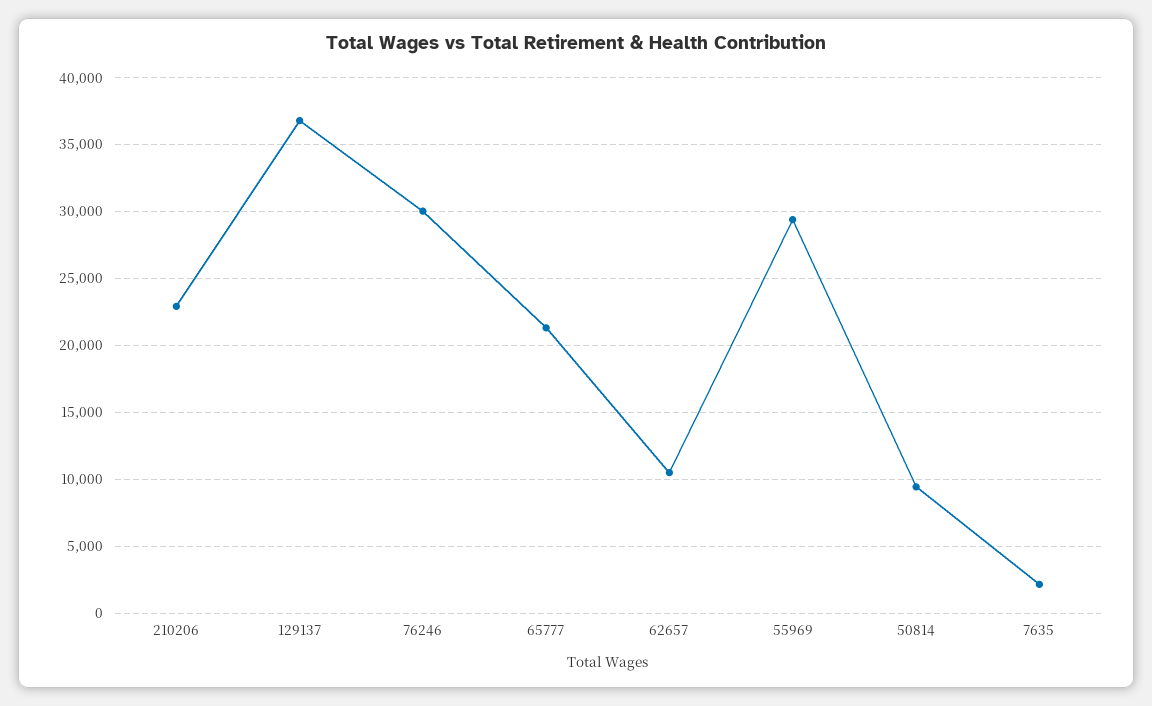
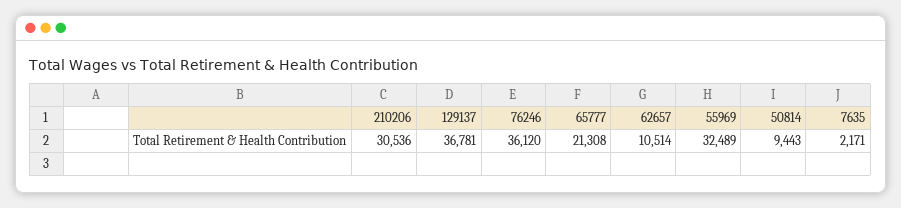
210206: 23000 -> 30536
76246: 30000 -> 36120
55969: 29500 -> 32489

